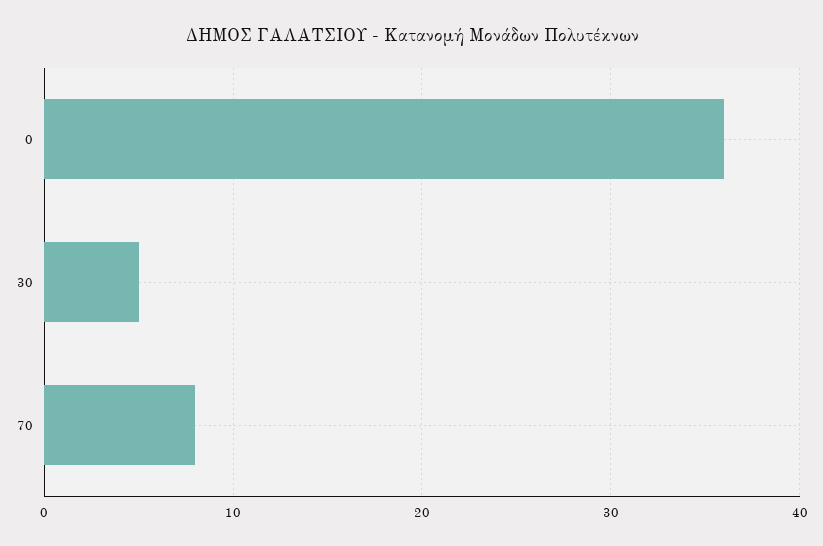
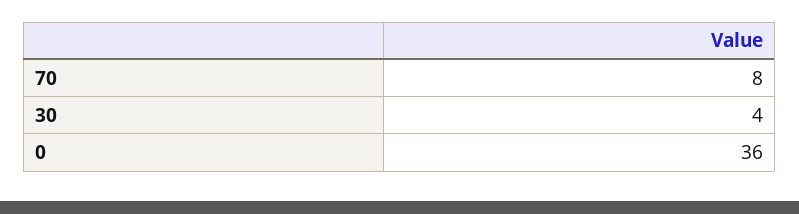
30: 5 -> 4

